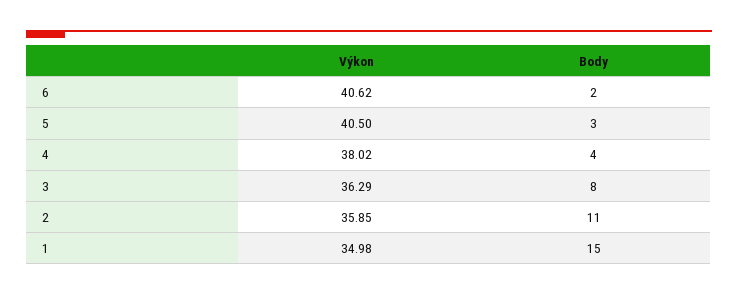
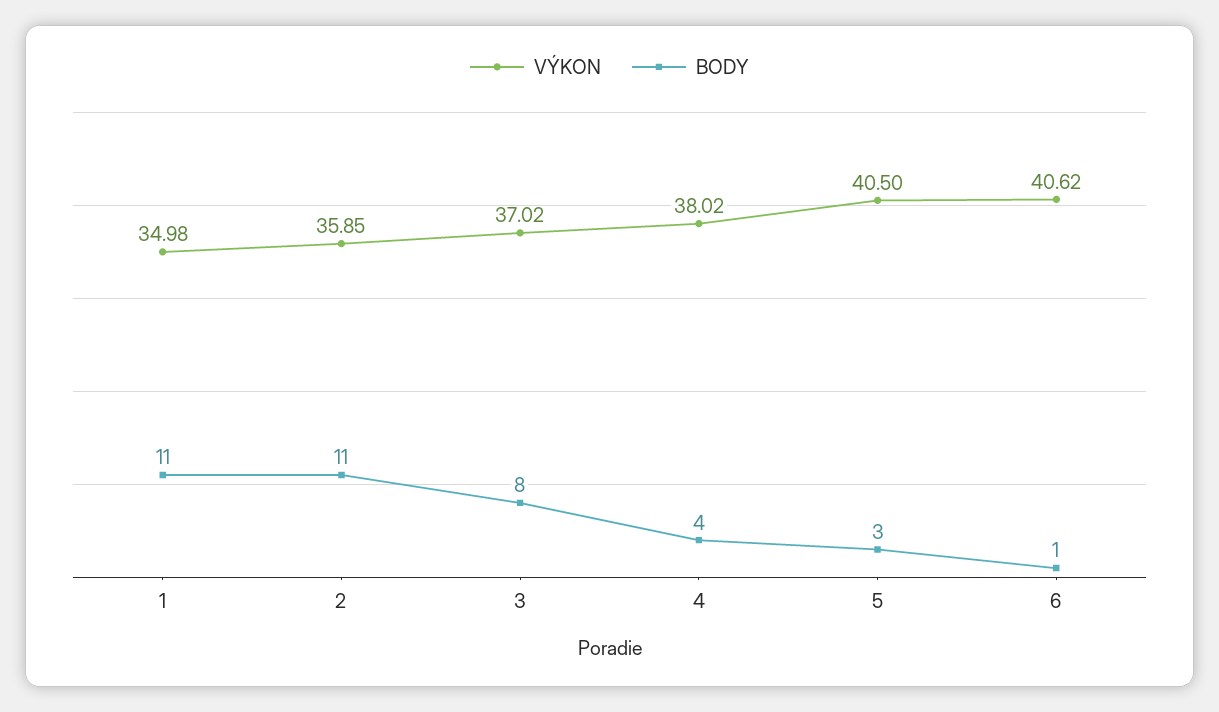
Body, 6: 2 -> 1
Výkon, 3: 36.29 -> 37.02
Body, 1: 15 -> 11

